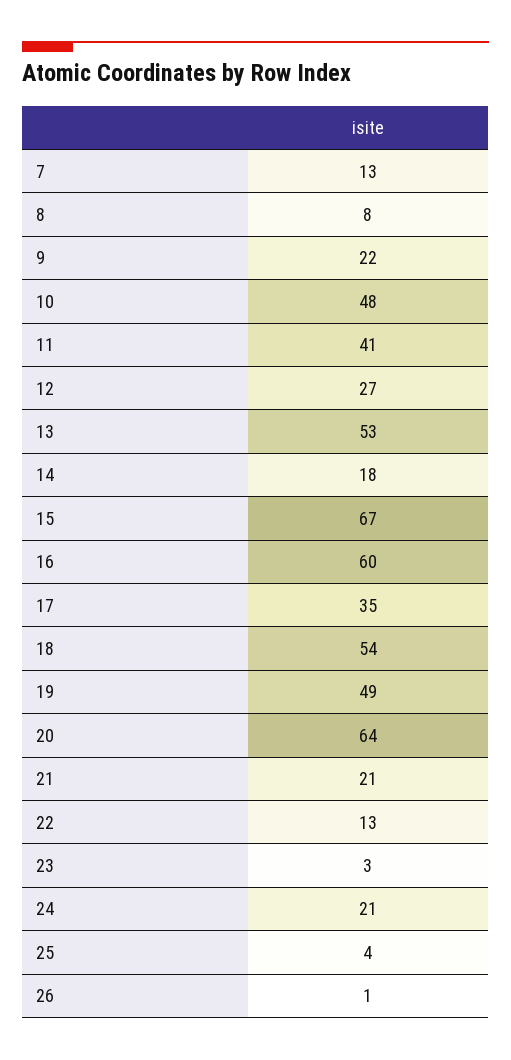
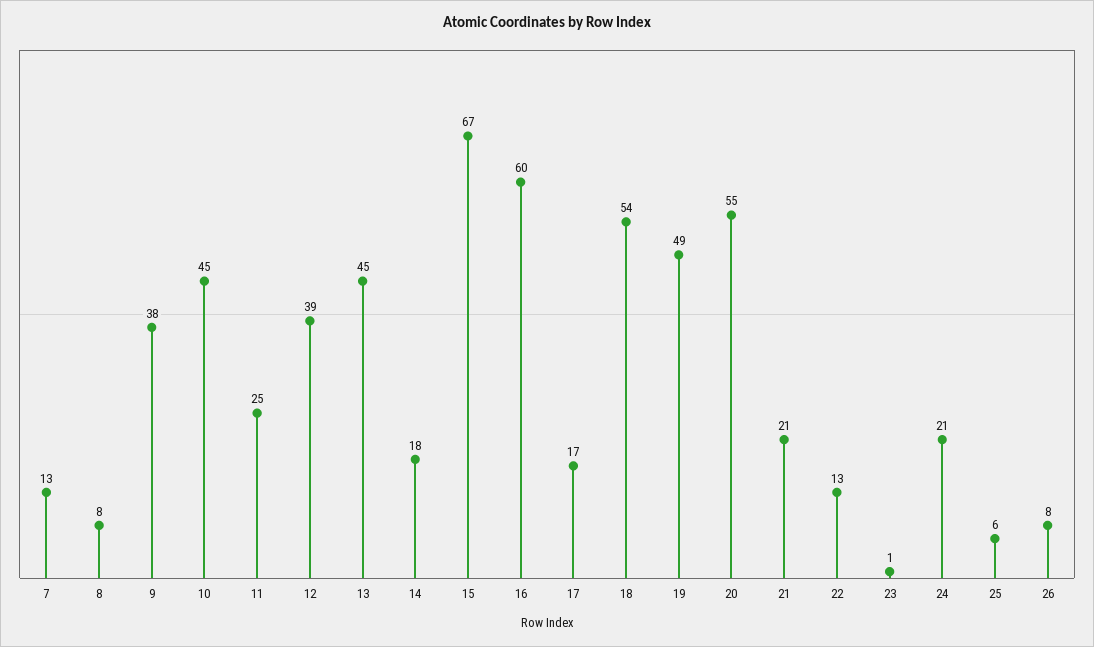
9: 22 -> 38
10: 48 -> 45
11: 41 -> 25
12: 27 -> 39
13: 53 -> 45
17: 35 -> 17
20: 64 -> 55
23: 3 -> 1
25: 4 -> 6
26: 1 -> 8

